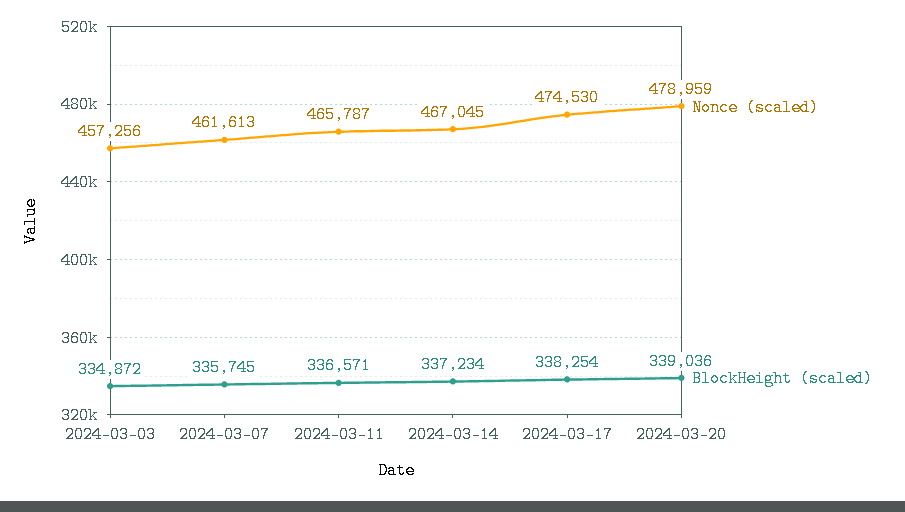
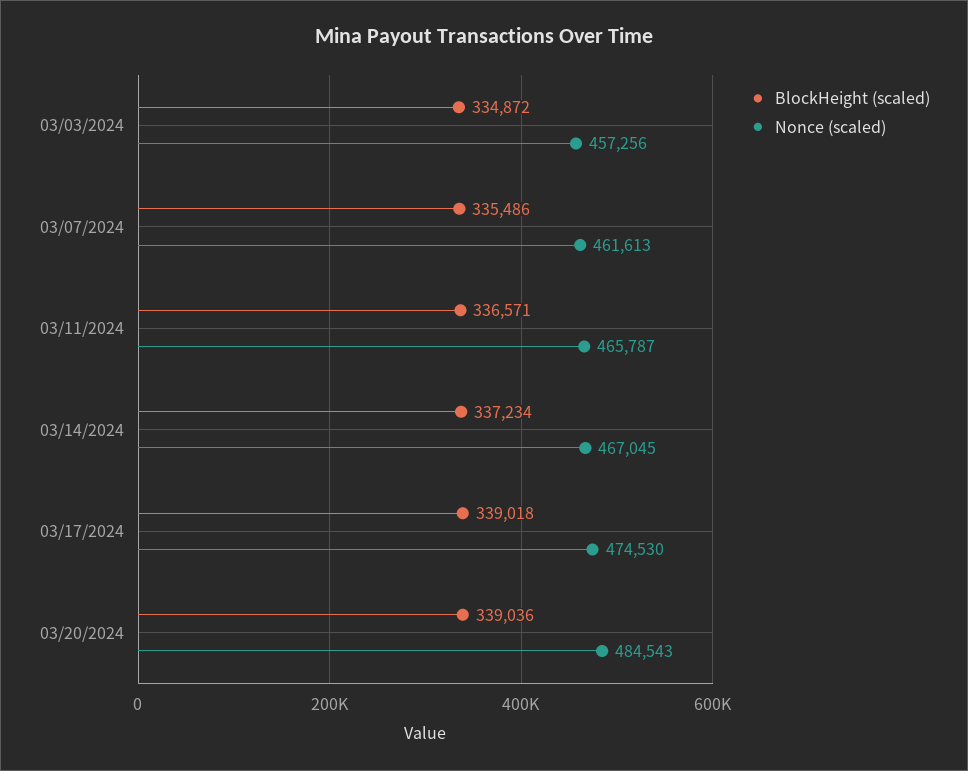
BlockHeight (scaled), 2024-03-07: 335745 -> 335486
BlockHeight (scaled), 2024-03-17: 338254 -> 339018
Nonce (scaled), 2024-03-20: 478959 -> 484543

